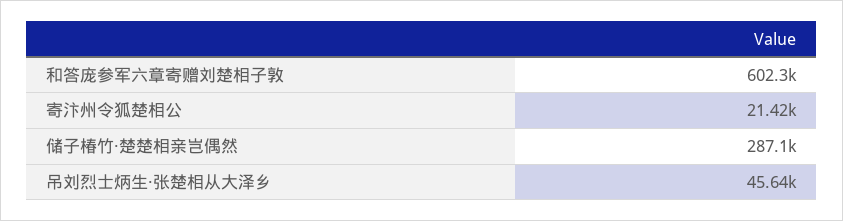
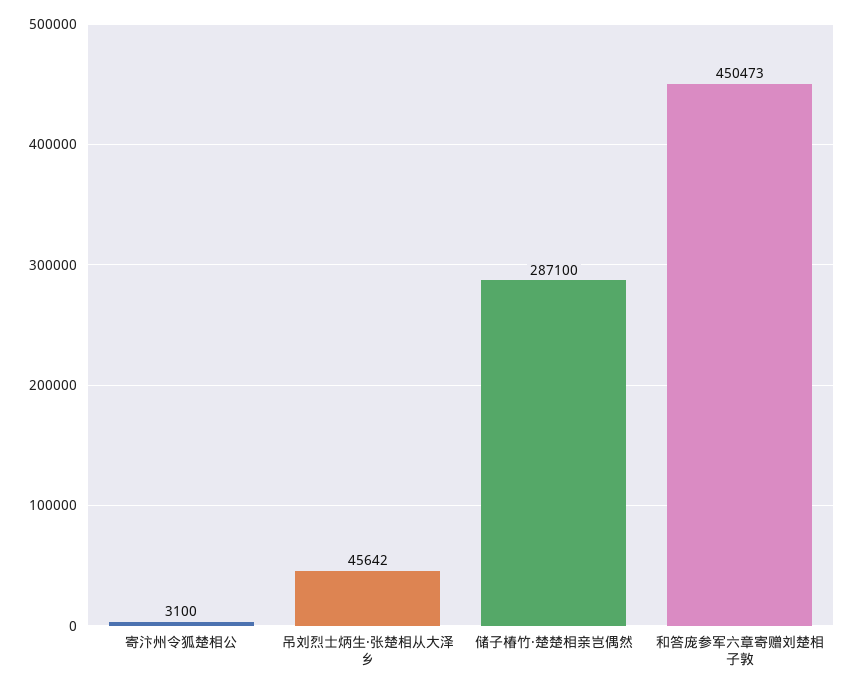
和答庞参军六章寄赠刘楚相子敦: 602300 -> 450473
寄汴州令狐楚相公: 21420 -> 3100

